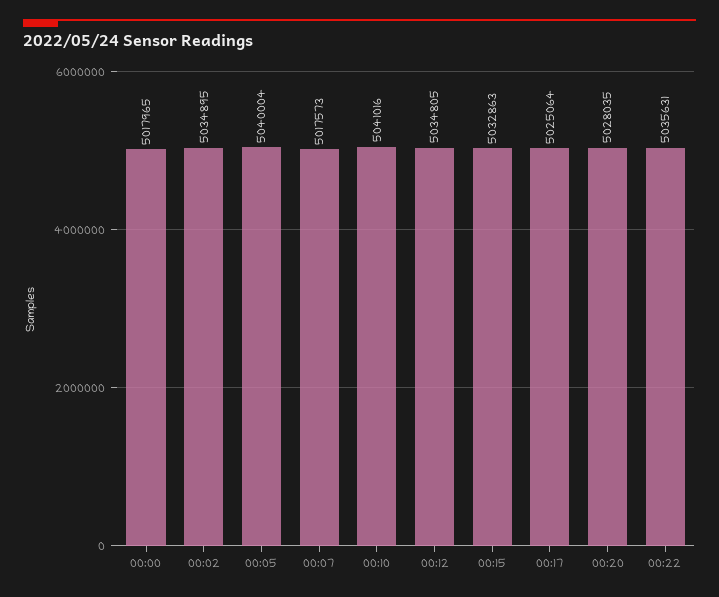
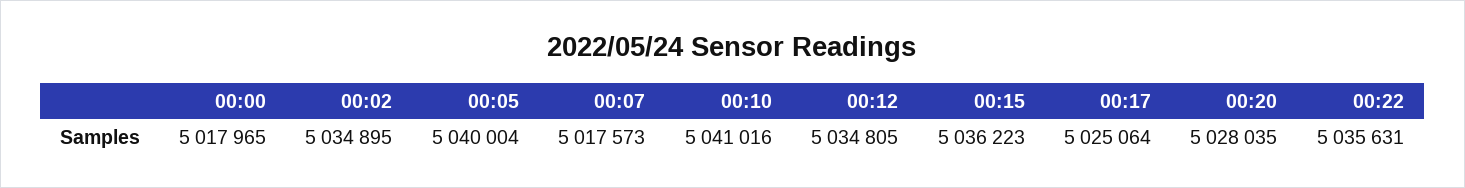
00:15: 5032863 -> 5036223

